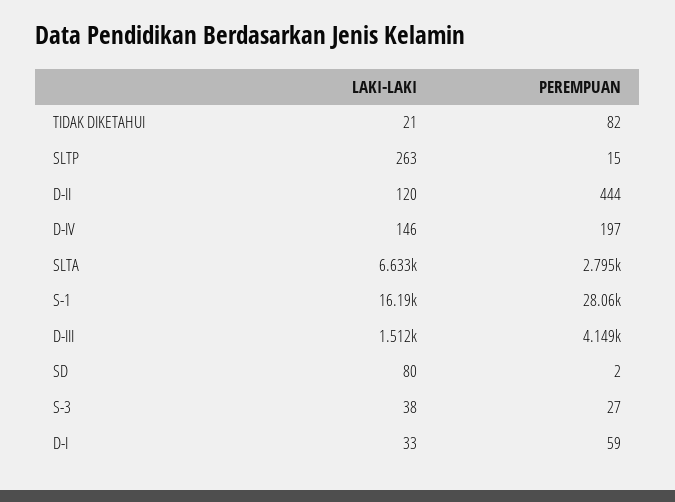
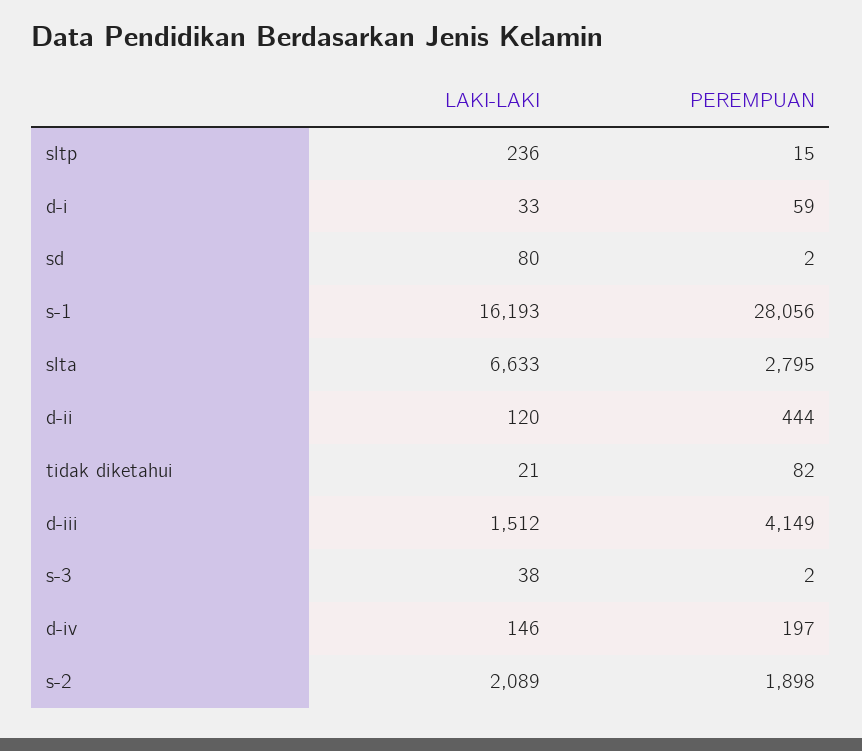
LAKI-LAKI, SLTP: 263 -> 236
PEREMPUAN, S-3: 27 -> 2
LAKI-LAKI, s-2: none -> 2089
PEREMPUAN, s-2: none -> 1898

